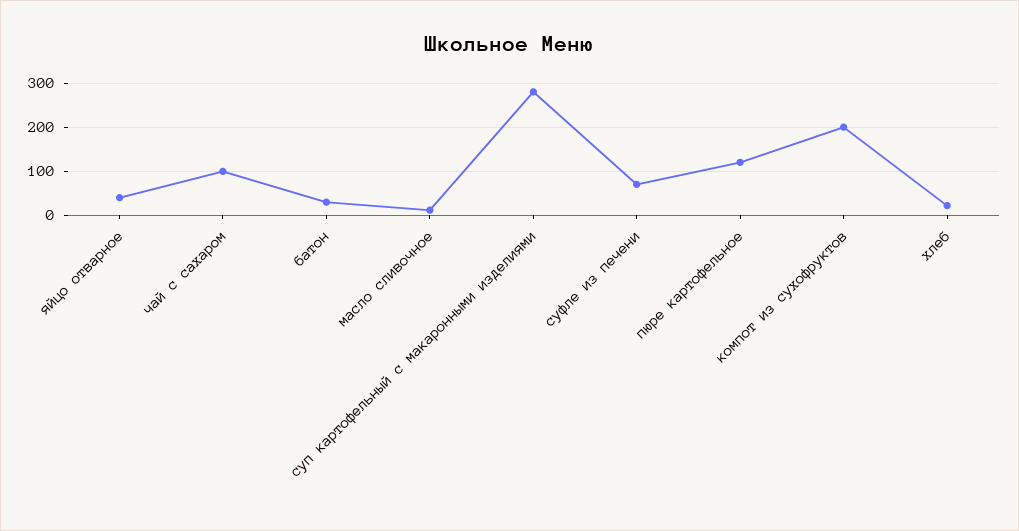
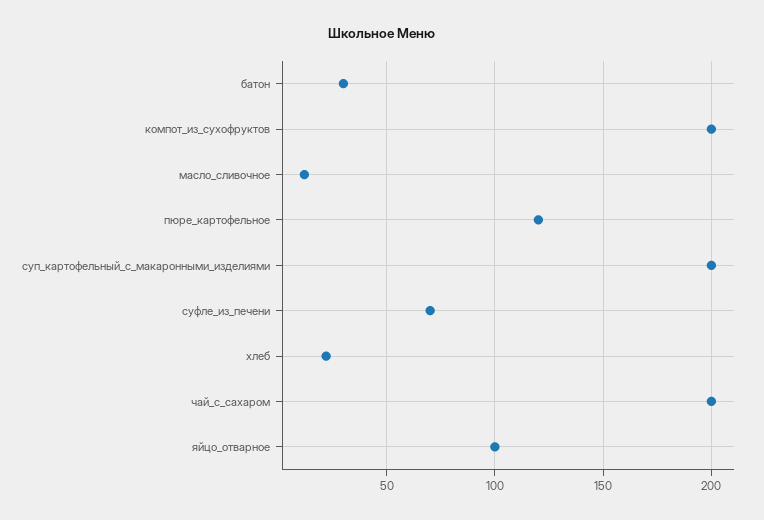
яйцо отварное: 40 -> 100
чай с сахаром: 100 -> 200
суп картофельный с макаронными изделиями: 280 -> 200

